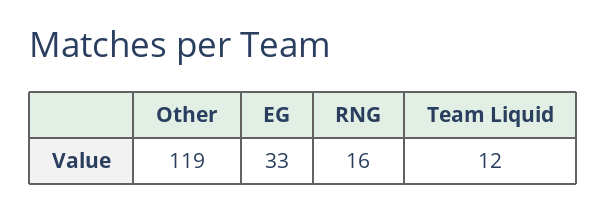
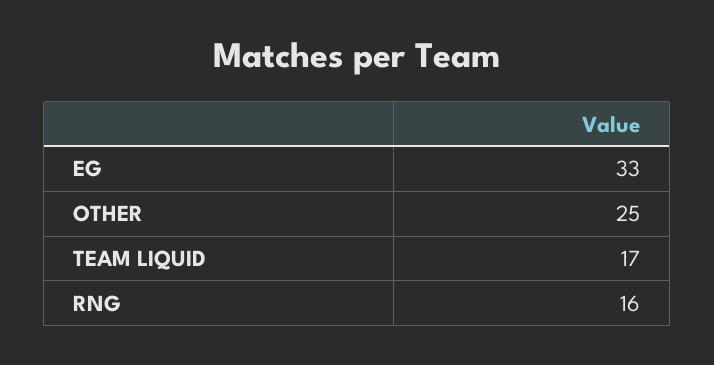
Other: 119 -> 25
Team Liquid: 12 -> 17

